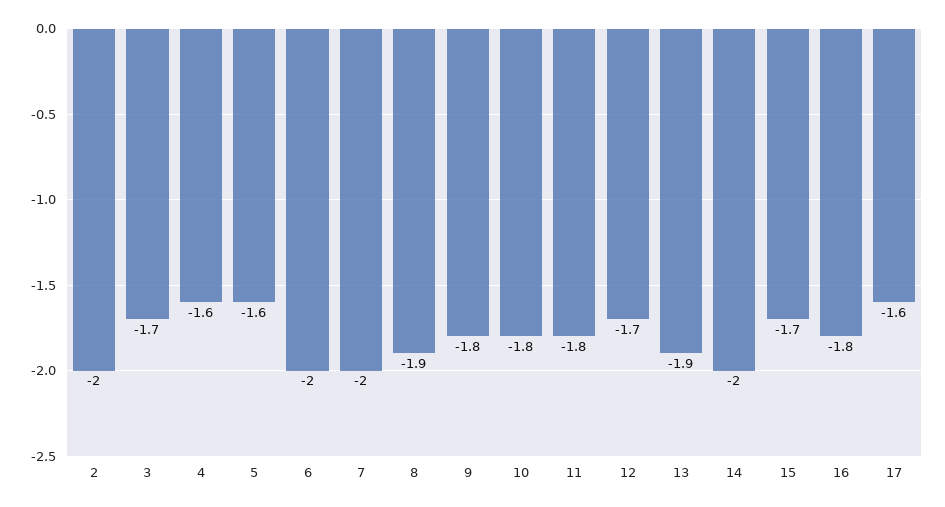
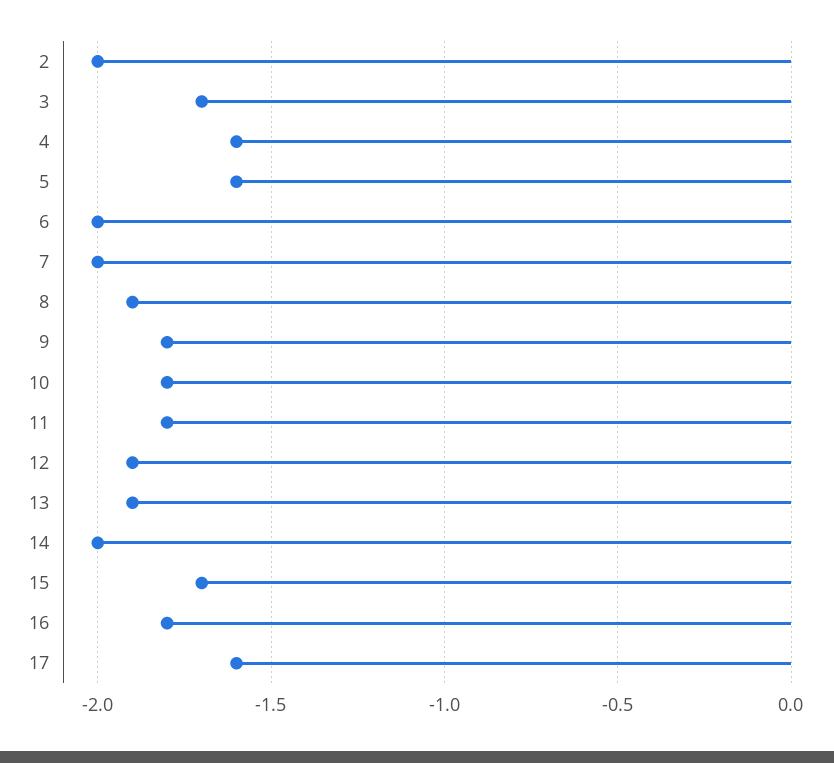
12: -1.7 -> -1.9

